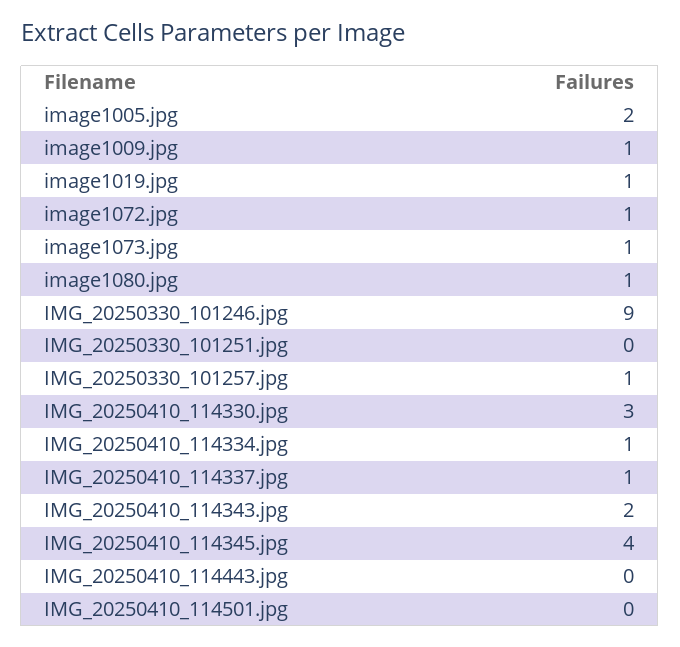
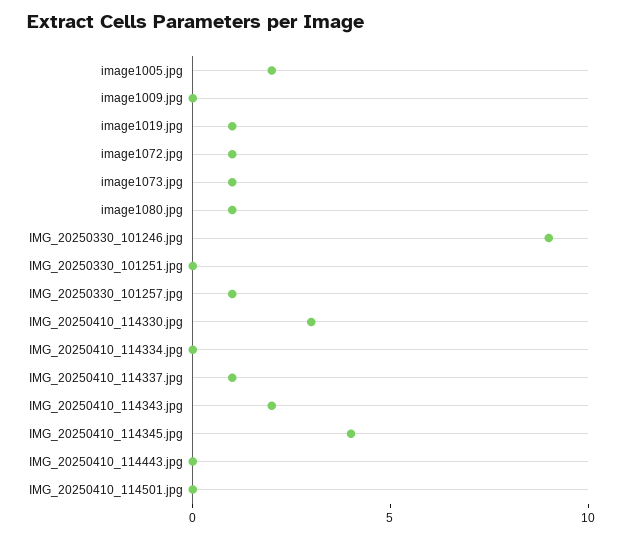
image1009.jpg: 1 -> 0
IMG_20250410_114334.jpg: 1 -> 0

